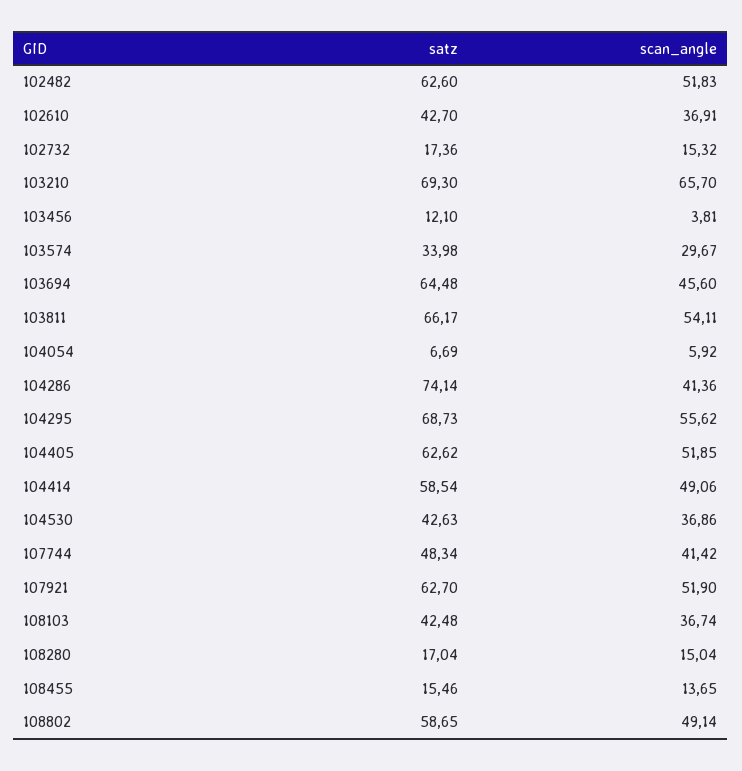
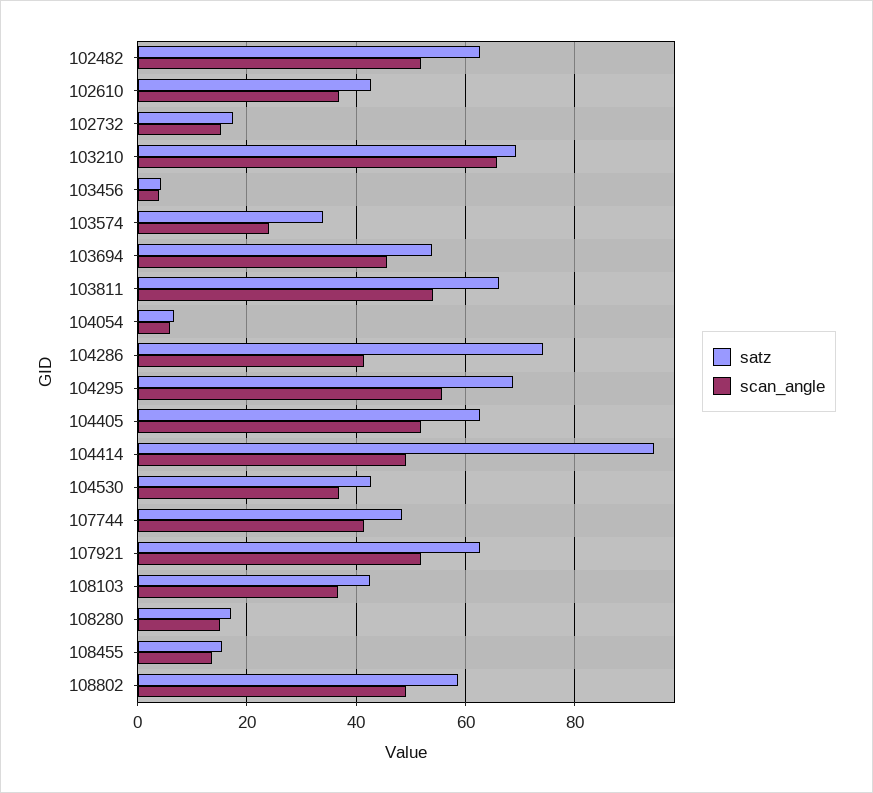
satz, 103456: 12.1 -> 4
scan_angle, 103574: 29.67 -> 24
satz, 103694: 64.48 -> 54
satz, 104414: 58.54 -> 94

